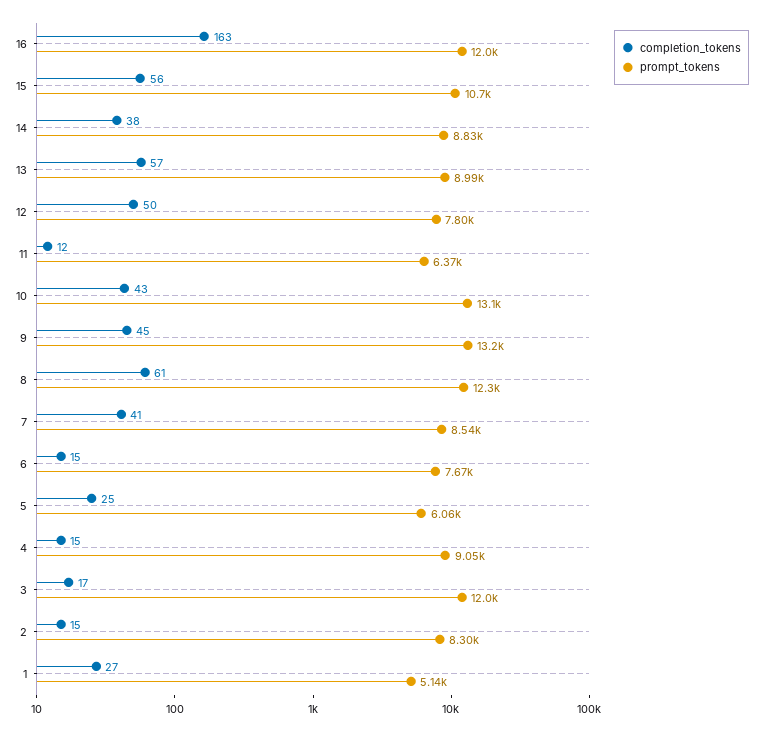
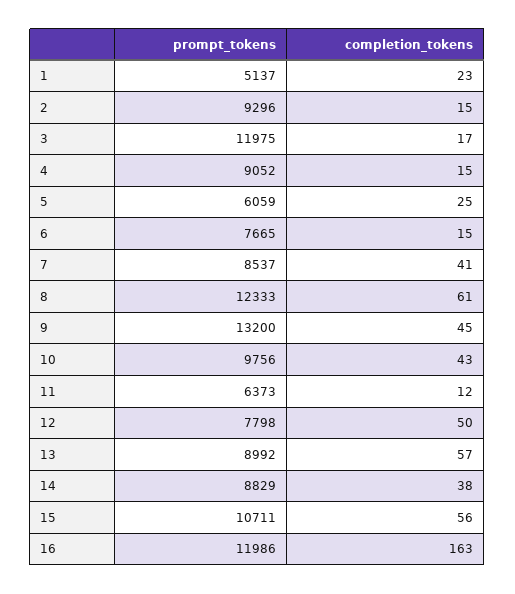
prompt_tokens, 10: 13100 -> 9756
prompt_tokens, 2: 8300 -> 9296
completion_tokens, 1: 27 -> 23

